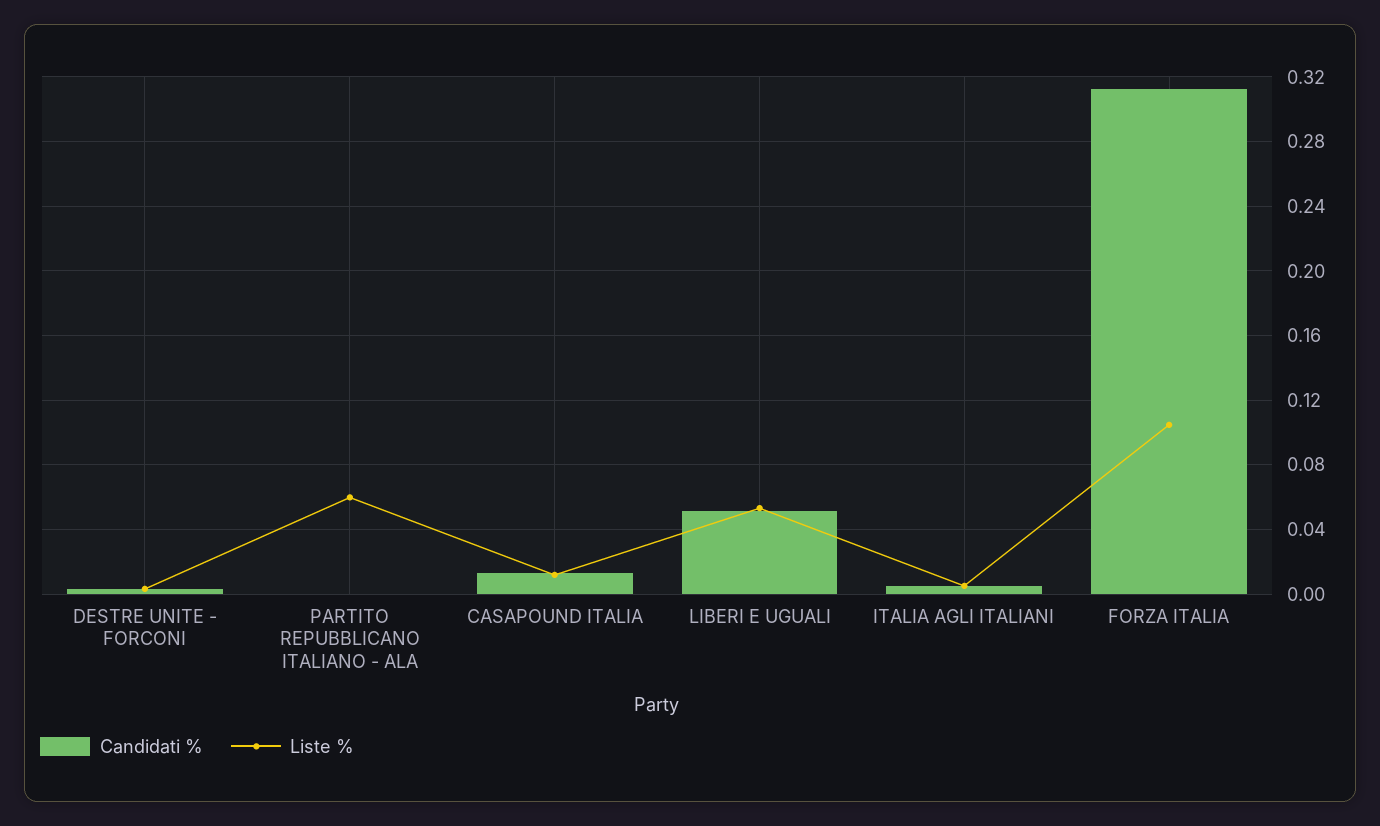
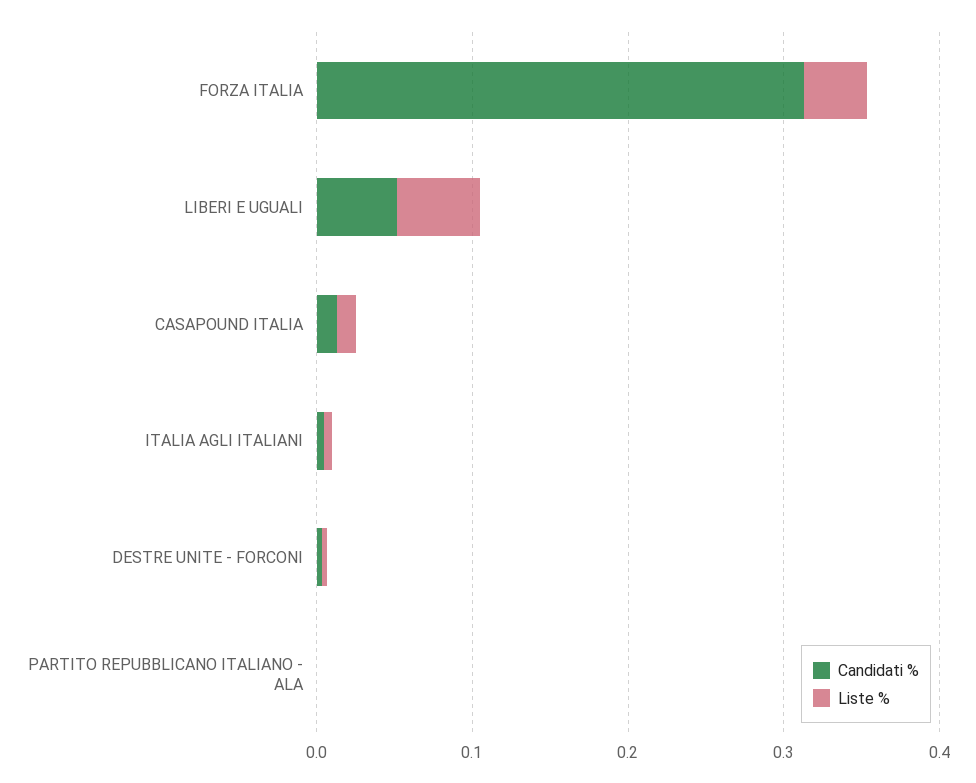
Liste %, PARTITO REPUBBLICANO ITALIANO - ALA: 0.06 -> 0
Liste %, FORZA ITALIA: 0.105 -> 0.04

